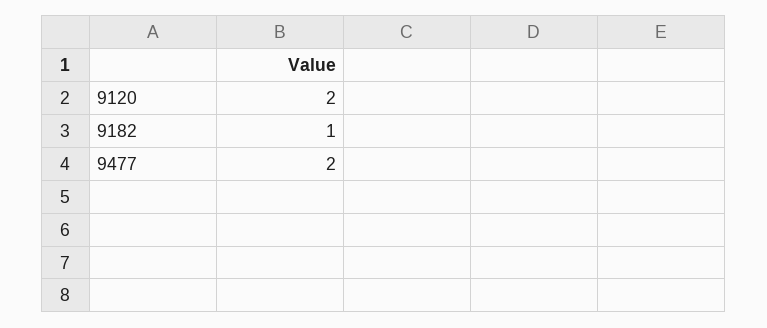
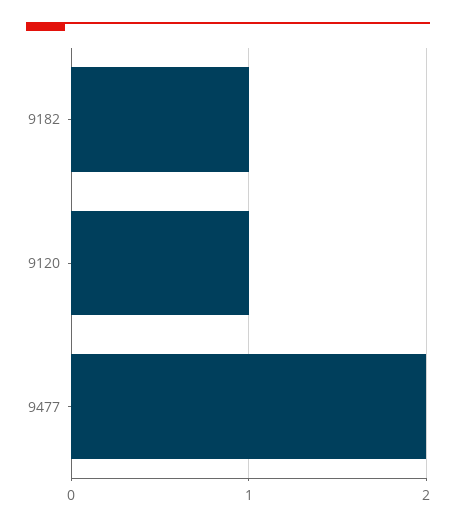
9120: 2 -> 1

